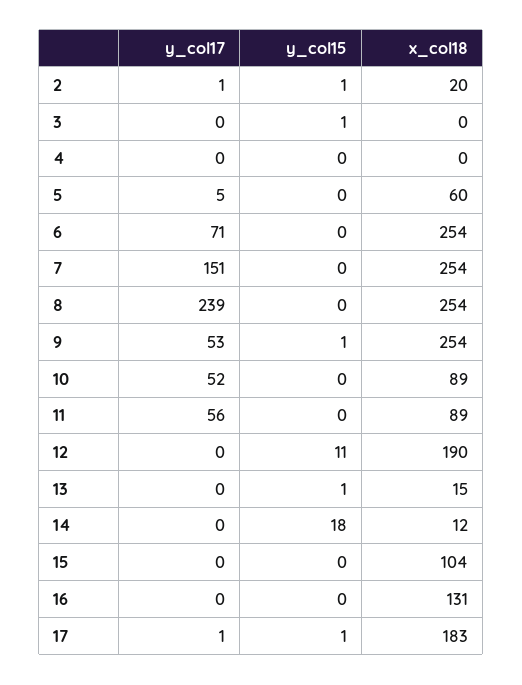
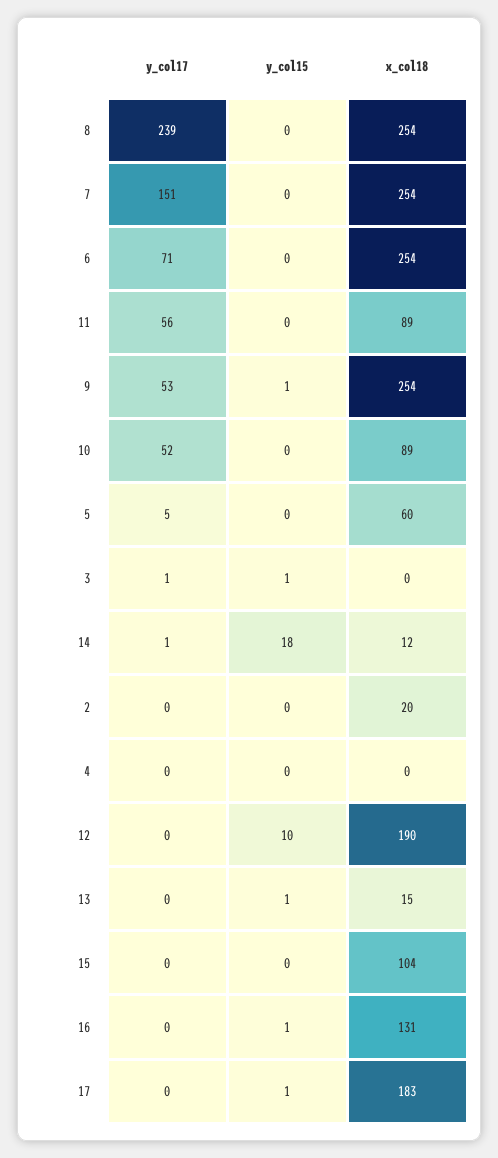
y_col17, 2: 1 -> 0
y_col15, 2: 1 -> 0
y_col17, 3: 0 -> 1
y_col15, 12: 11 -> 10
y_col17, 14: 0 -> 1
y_col15, 16: 0 -> 1
y_col17, 17: 1 -> 0

